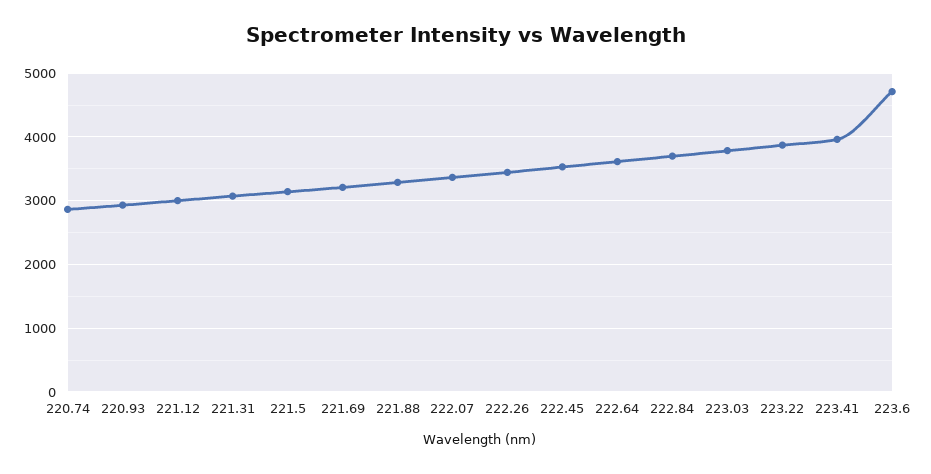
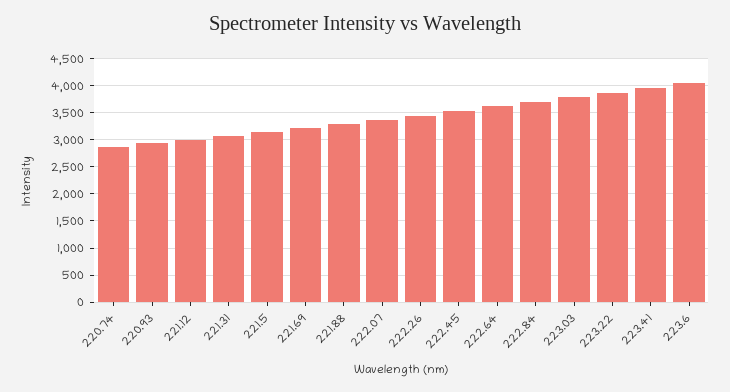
223.6: 4700 -> 4000

